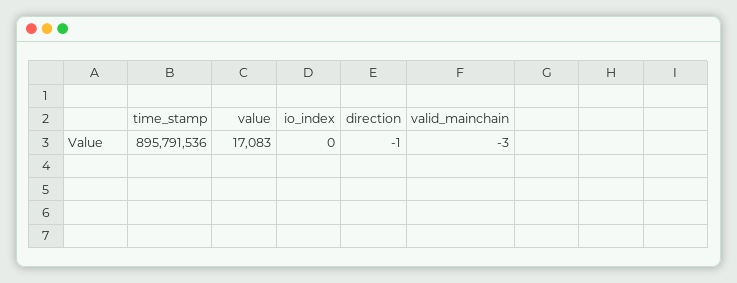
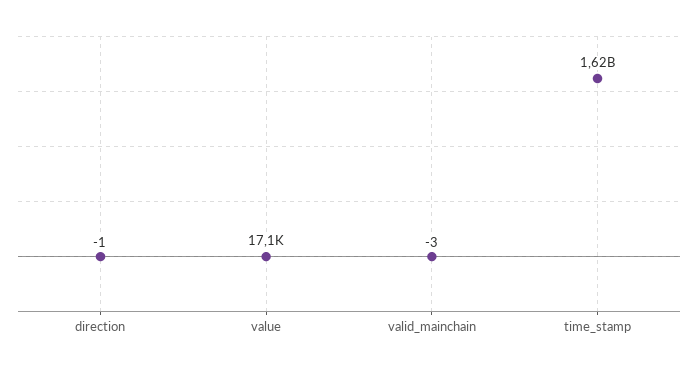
time_stamp: 895791536 -> 1620000000
io_index: 0 -> none

